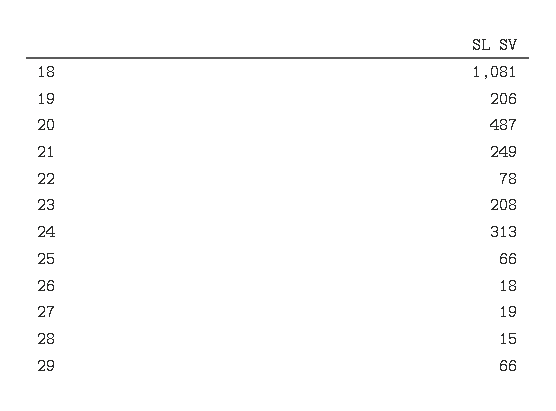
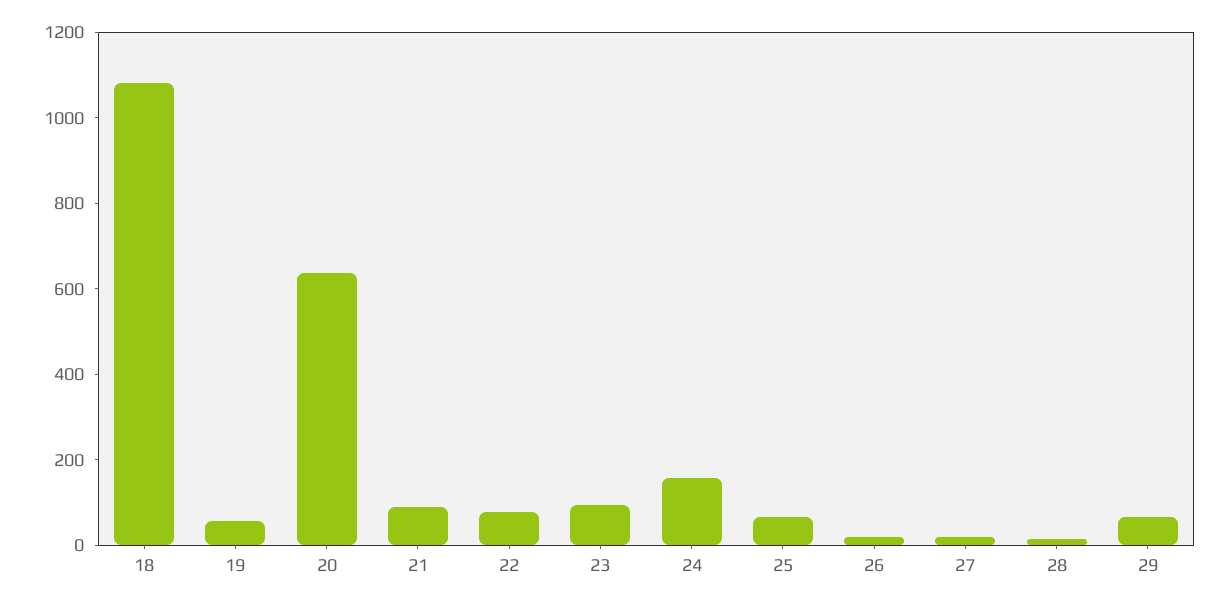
19: 206 -> 50
20: 487 -> 650
21: 249 -> 100
23: 208 -> 100
24: 313 -> 150

